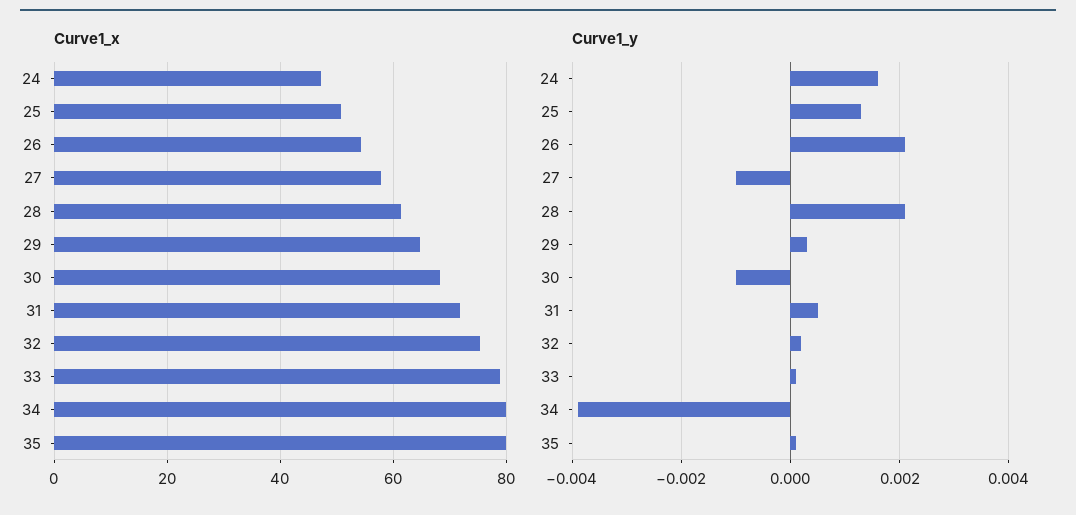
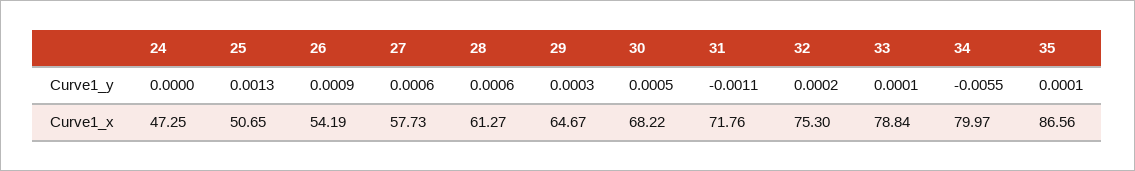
Curve1_x, 35: 80 -> 86.56
Curve1_y, 24: 0.0015 -> 0
Curve1_y, 26: 0.002 -> 0.0009
Curve1_y, 27: -0.001 -> 0.0006
Curve1_y, 28: 0.002 -> 0.0006
Curve1_y, 30: -0.001 -> 0.0005
Curve1_y, 31: 0.0005 -> -0.0011
Curve1_y, 34: -0.004 -> -0.0055

